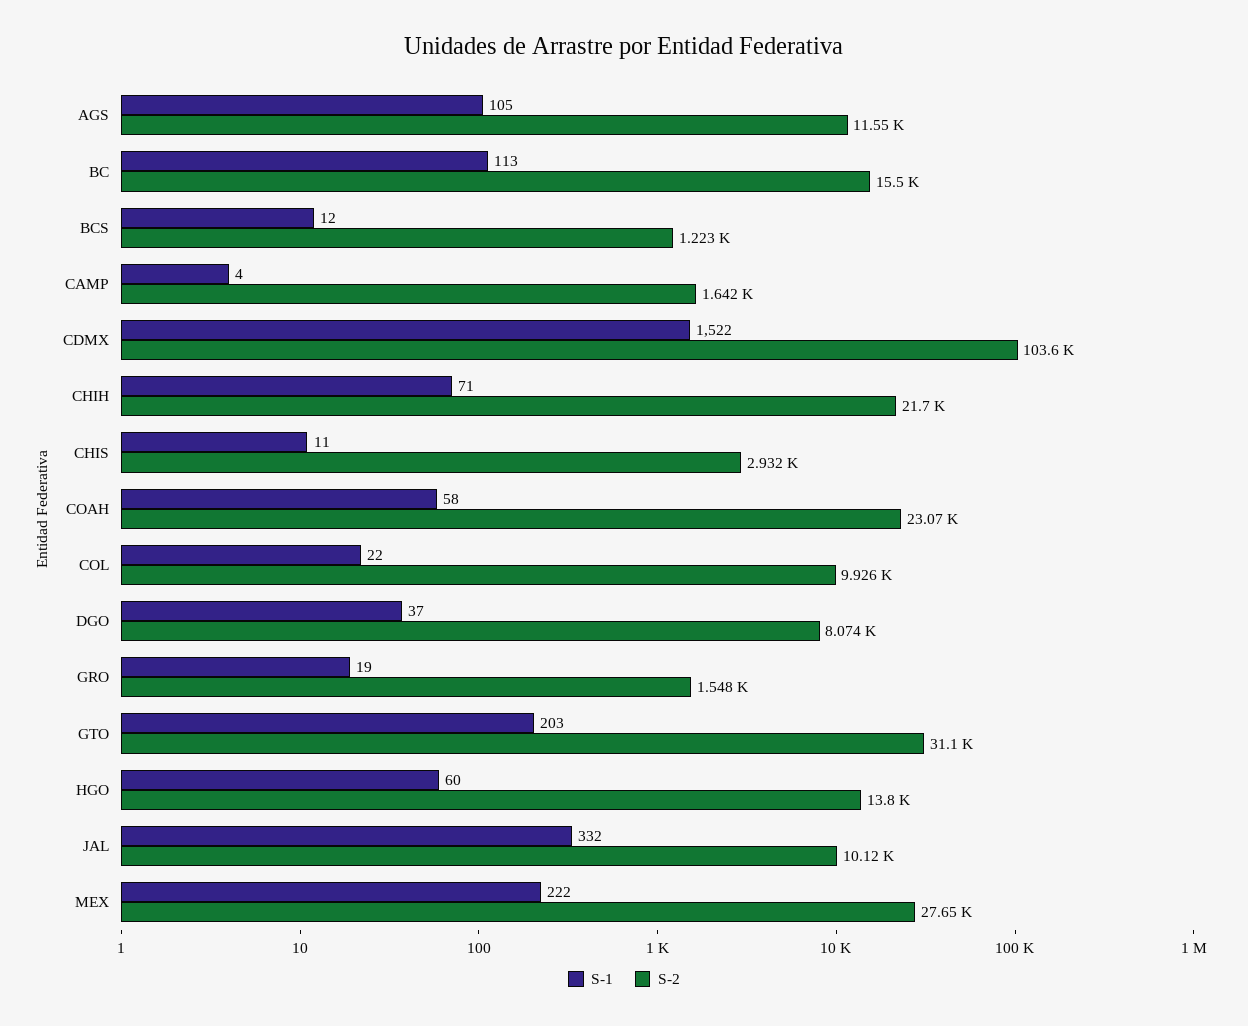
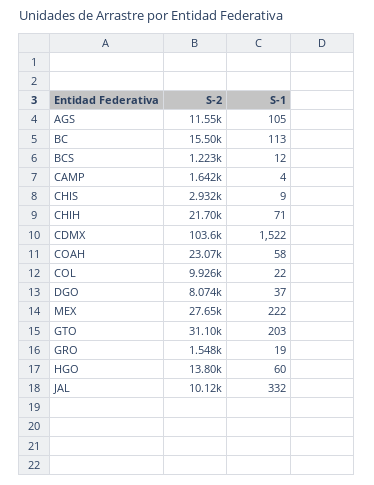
S-1, CHIS: 11 -> 9

